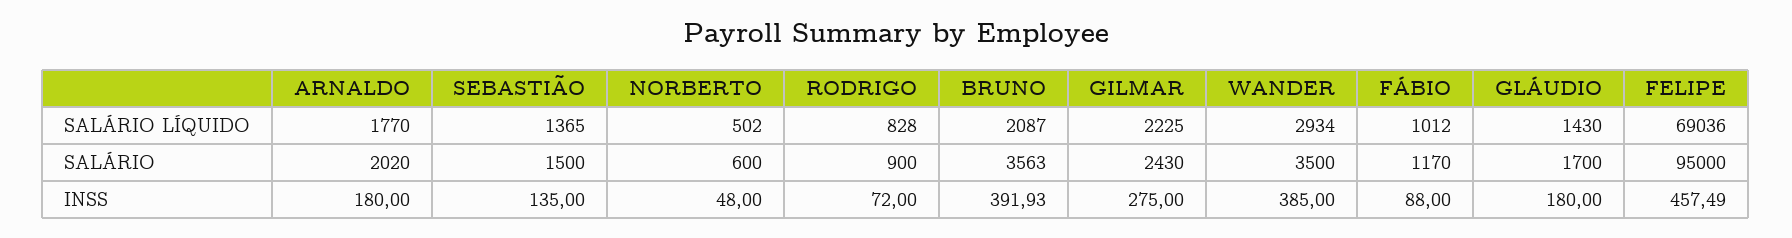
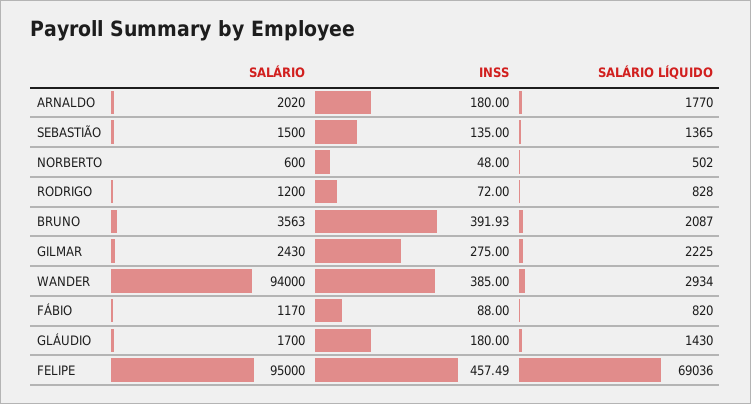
FÁBIO, SALÁRIO LÍQUIDO: 1012 -> 820
RODRIGO, SALÁRIO: 900 -> 1200
WANDER, SALÁRIO: 3500 -> 94000

